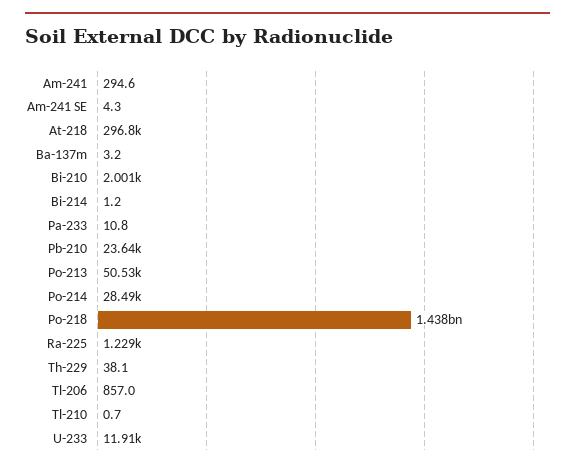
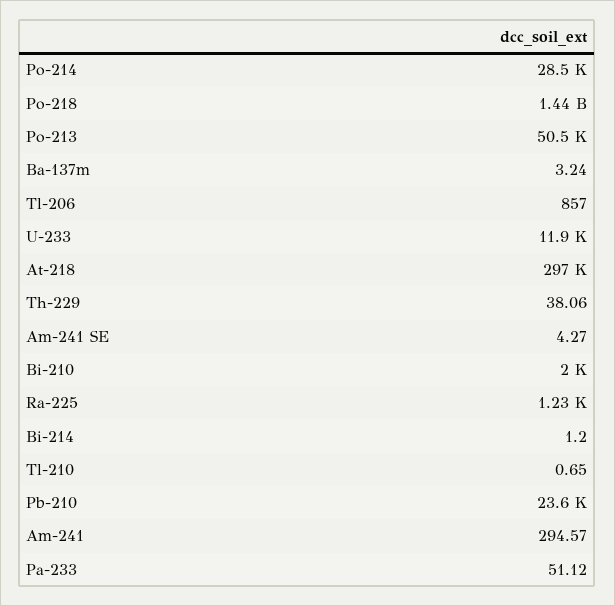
Pa-233: 10.8 -> 51.12

